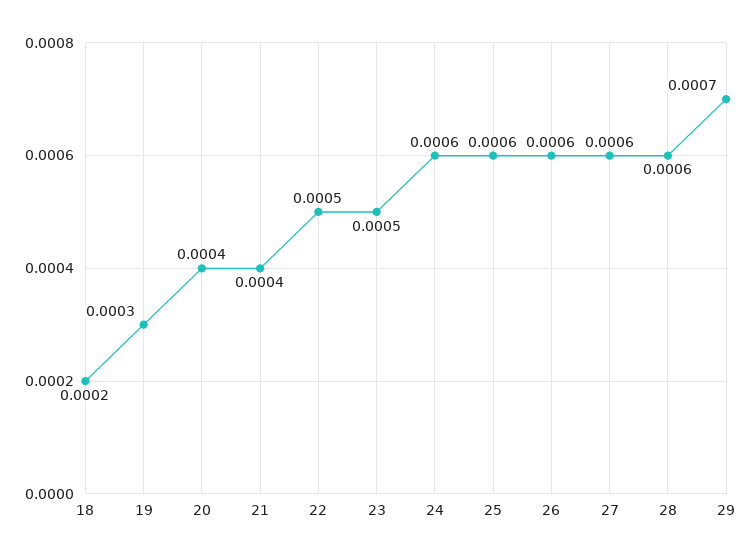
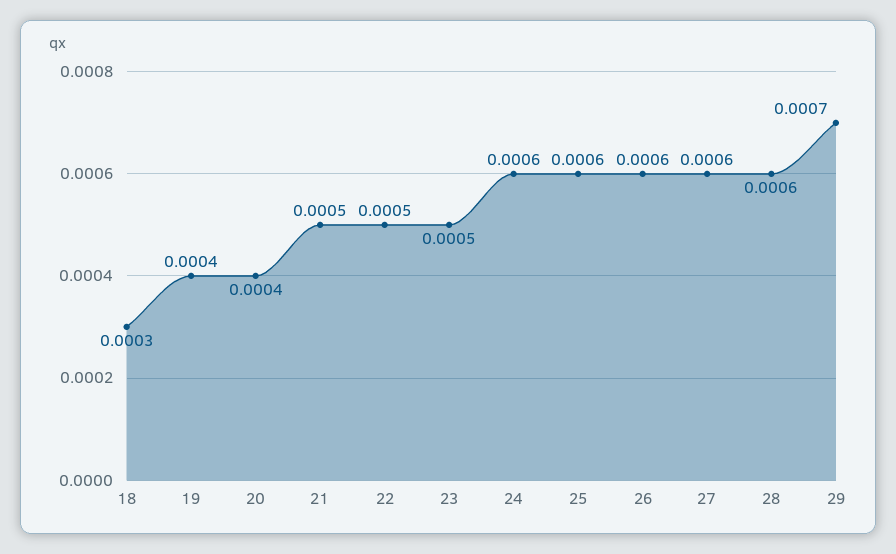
18: 0.0002 -> 0.0003
19: 0.0003 -> 0.0004
21: 0.0004 -> 0.0005

